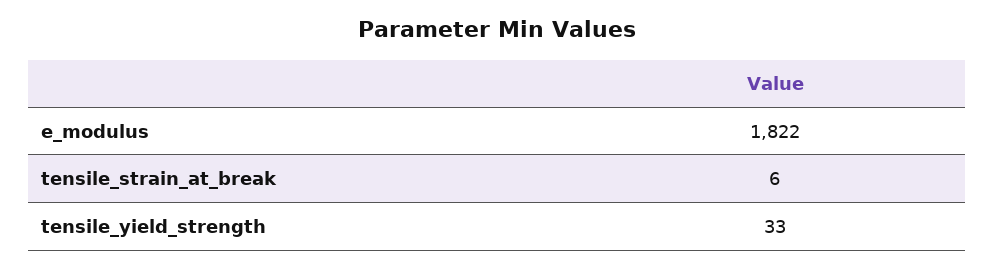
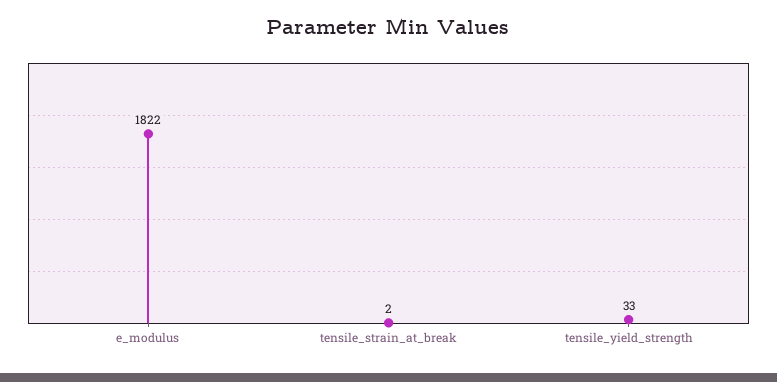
tensile_strain_at_break: 6 -> 2

